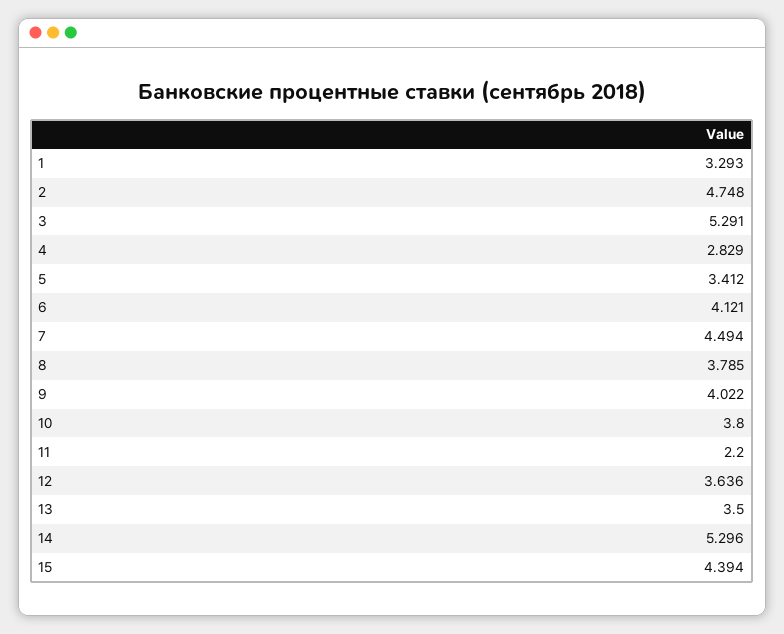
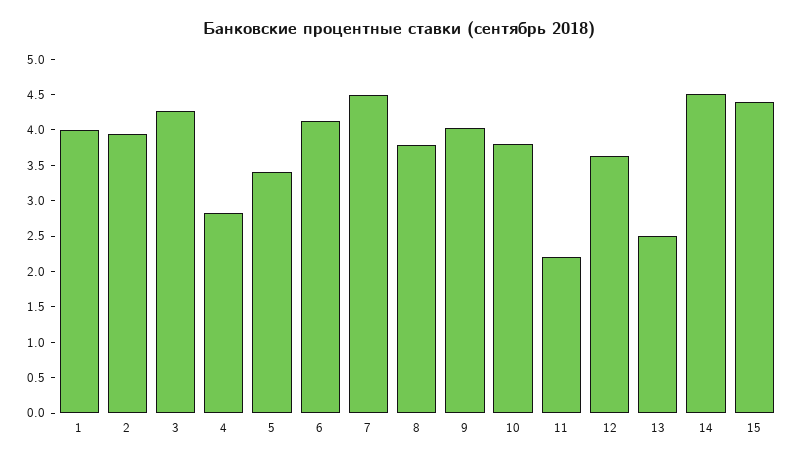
1: 3.293 -> 4
2: 4.748 -> 4
3: 5.291 -> 4.25
13: 3.5 -> 2.5
14: 5.296 -> 4.5

